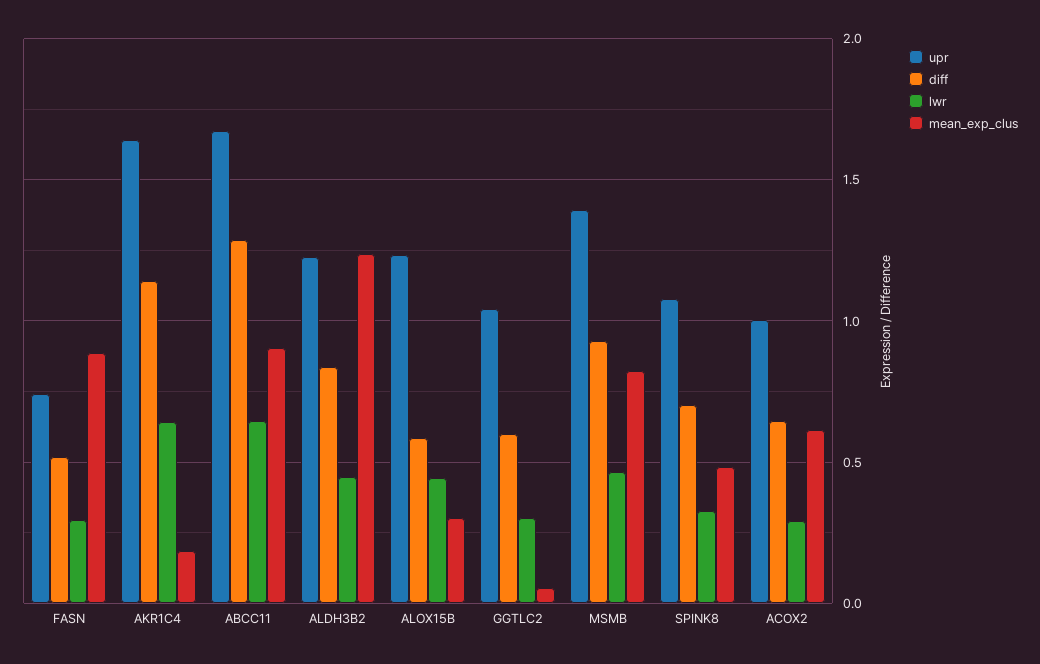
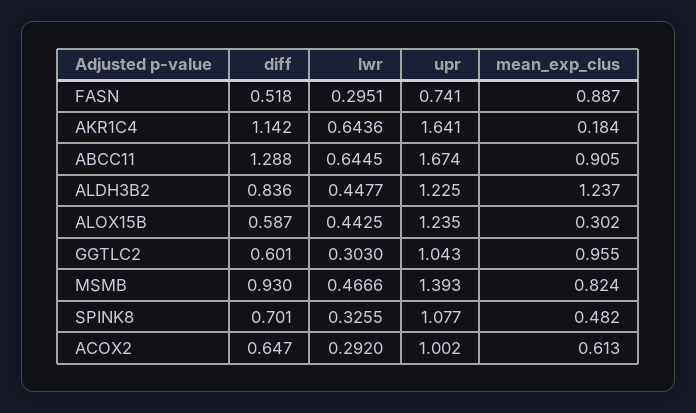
mean_exp_clus, GGTLC2: 0.05 -> 0.955

